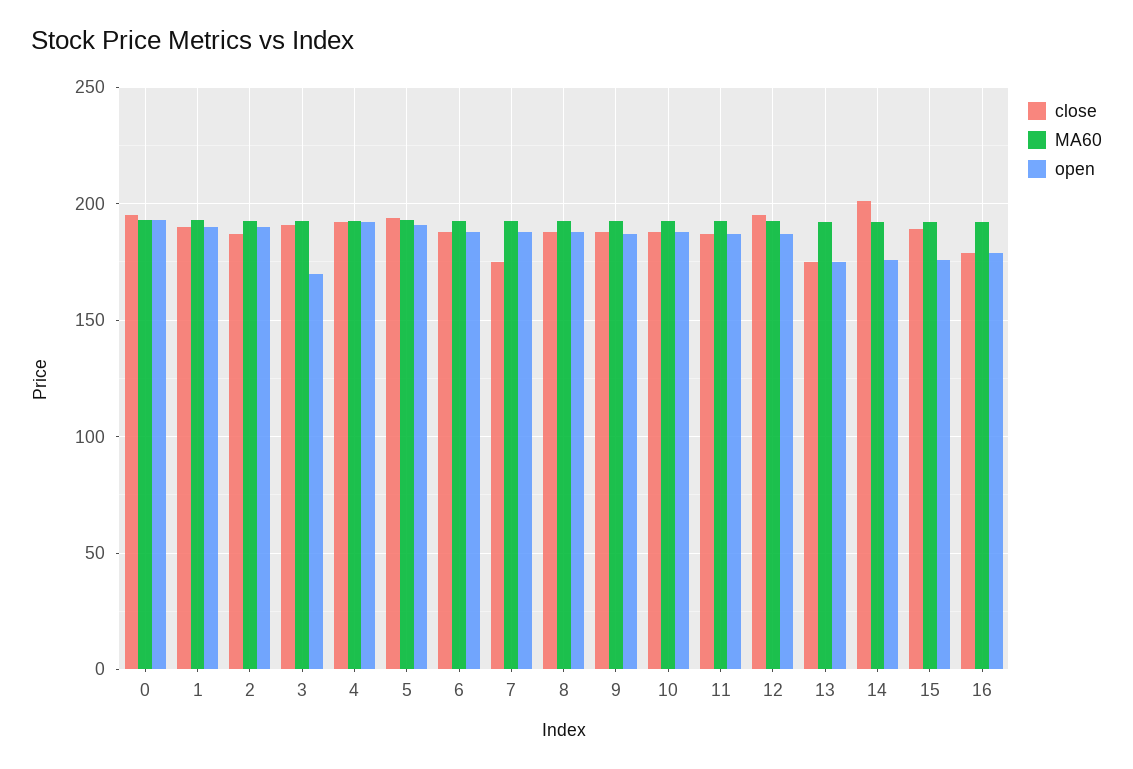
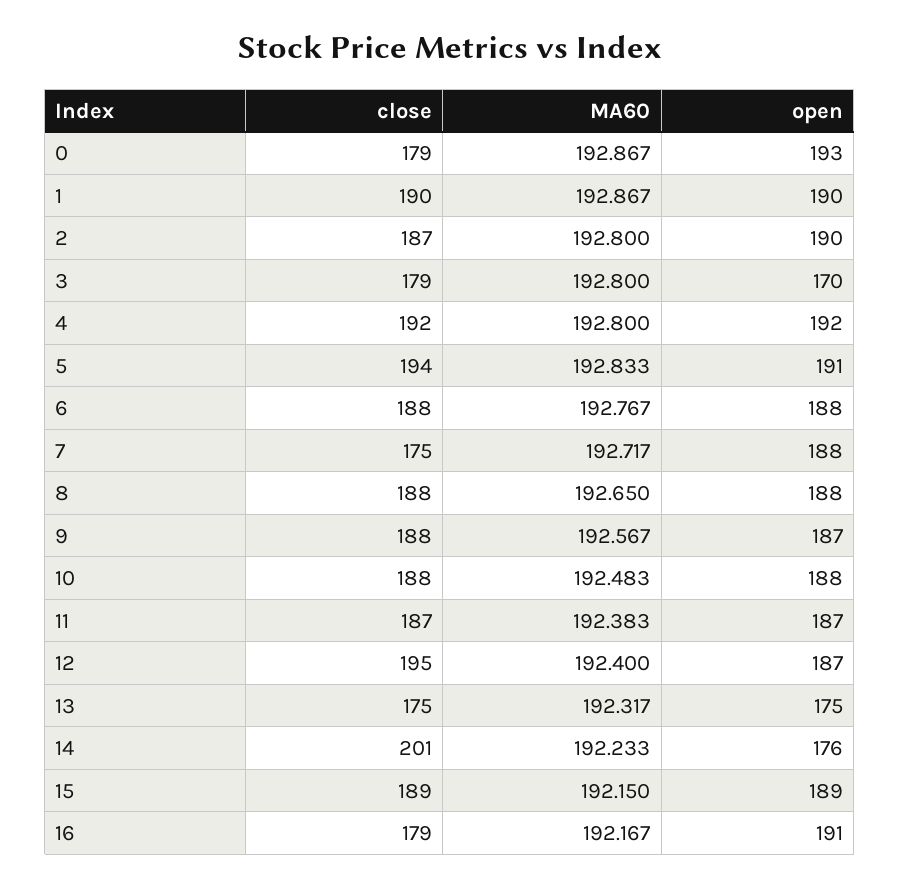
close, 0: 195 -> 179
close, 3: 190 -> 179
open, 15: 175 -> 189
open, 16: 180 -> 191

